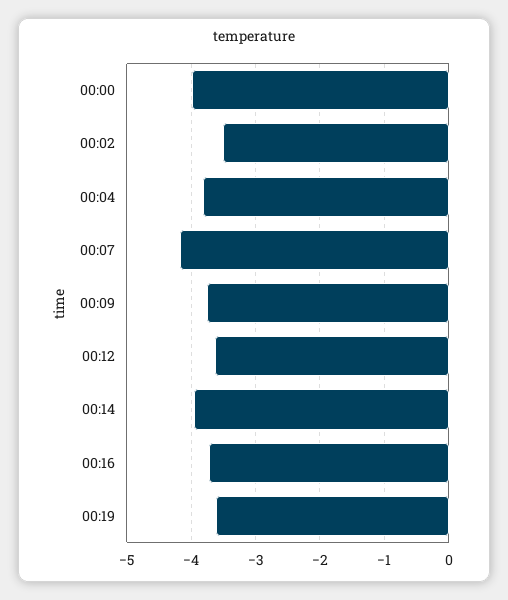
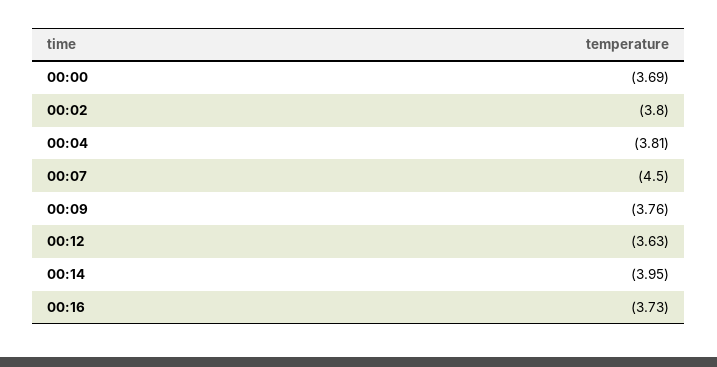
00:00: -4 -> -3.69
00:02: -3.5 -> -3.8
00:07: -4.2 -> -4.5
00:19: -3.6 -> none

